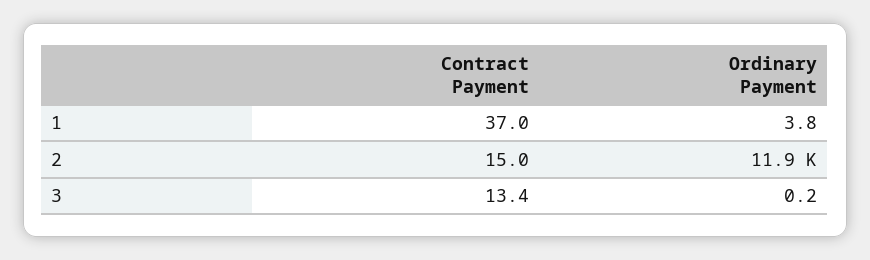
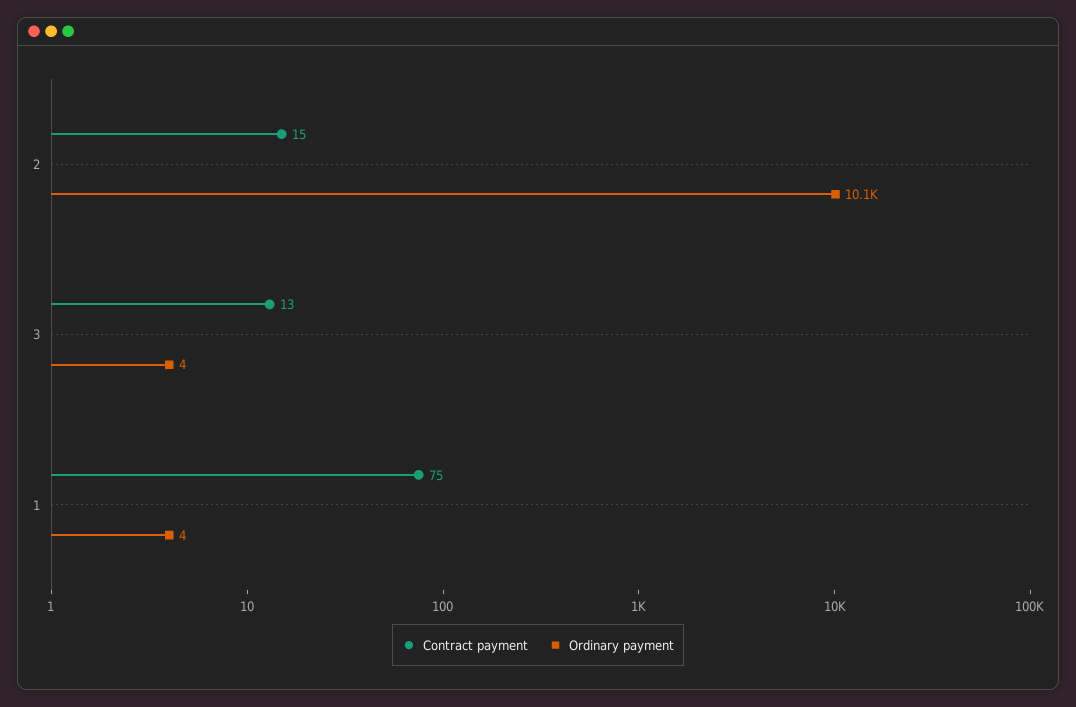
Contract Payment, 1: 37 -> 75
Ordinary Payment, 2: 11900 -> 10100
Ordinary Payment, 3: 0.2 -> 4

